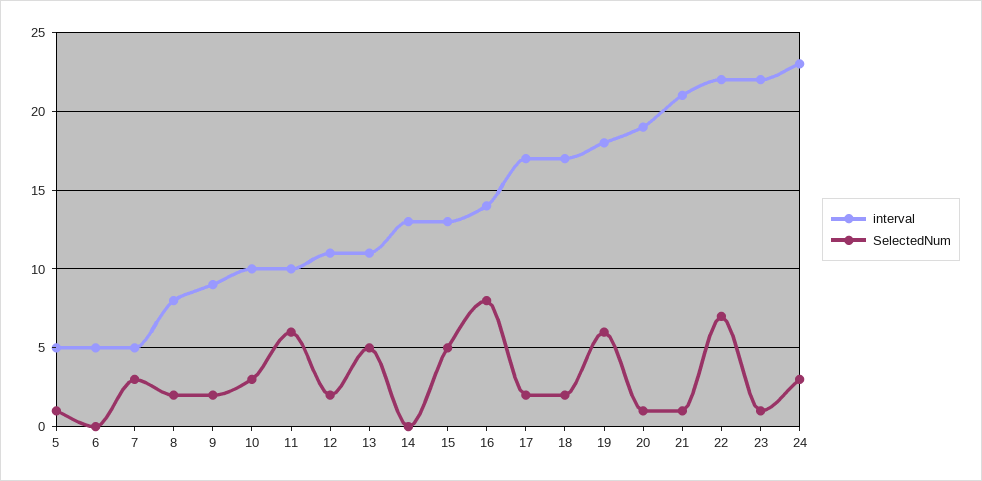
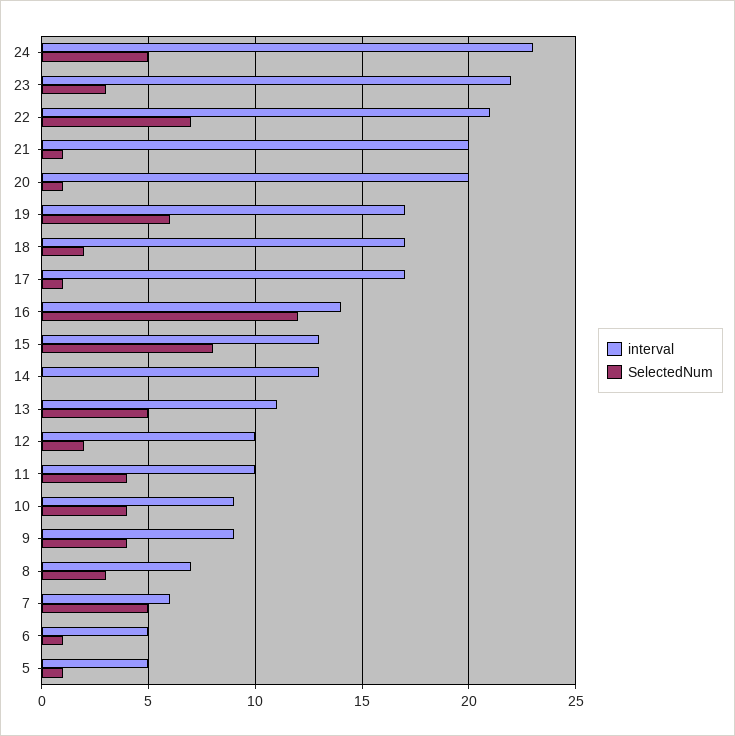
SelectedNum, 6: 0 -> 1
interval, 7: 5 -> 6
SelectedNum, 7: 3 -> 5
interval, 8: 8 -> 7
SelectedNum, 8: 2 -> 3
SelectedNum, 9: 2 -> 4
interval, 10: 10 -> 9
SelectedNum, 10: 3 -> 4
SelectedNum, 11: 6 -> 4
interval, 12: 11 -> 10
SelectedNum, 15: 5 -> 8
SelectedNum, 16: 8 -> 12
SelectedNum, 17: 2 -> 1
interval, 19: 18 -> 17
interval, 20: 19 -> 20
interval, 21: 21 -> 20
interval, 22: 22 -> 21
SelectedNum, 23: 1 -> 3
SelectedNum, 24: 3 -> 5

